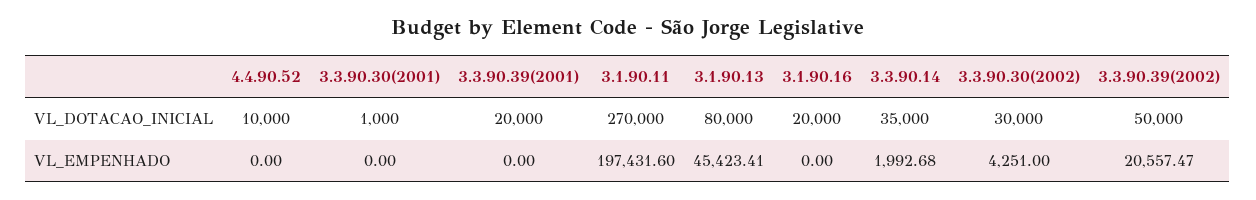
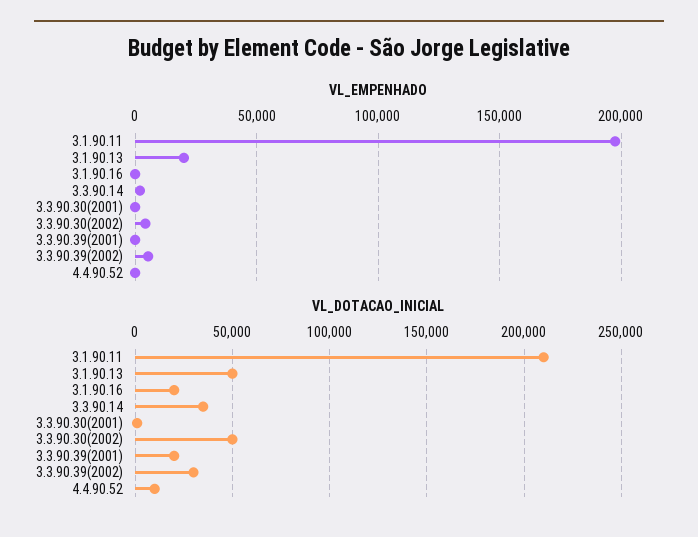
VL_DOTACAO_INICIAL, 3.1.90.11: 270000 -> 210000
VL_DOTACAO_INICIAL, 3.1.90.13: 80000 -> 50000
VL_DOTACAO_INICIAL, 3.3.90.30(2002): 30000 -> 50000
VL_DOTACAO_INICIAL, 3.3.90.39(2002): 50000 -> 30000
VL_EMPENHADO, 3.1.90.13: 45423.41 -> 20000
VL_EMPENHADO, 3.3.90.39(2002): 20557.47 -> 5000

